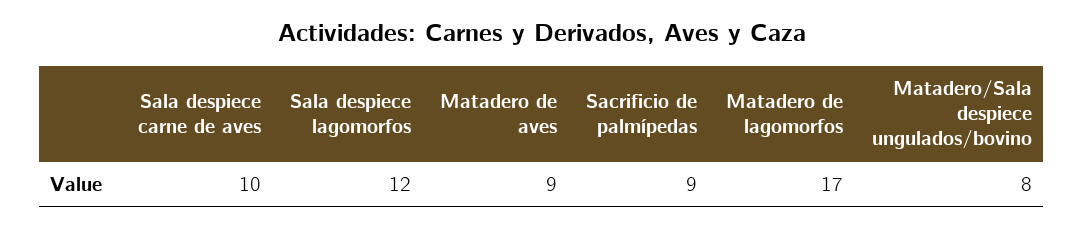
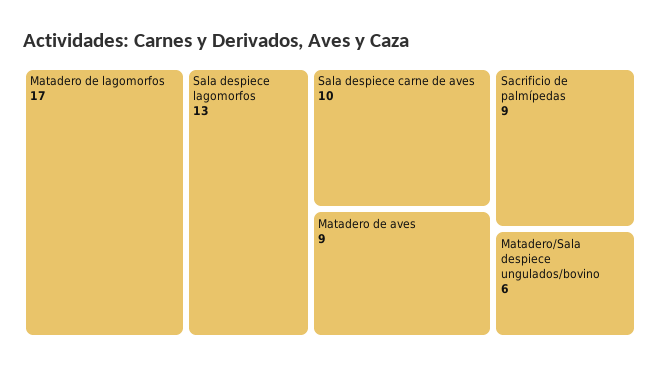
Sala despiece lagomorfos: 12 -> 13
Matadero/Sala despiece ungulados/bovino: 8 -> 6

